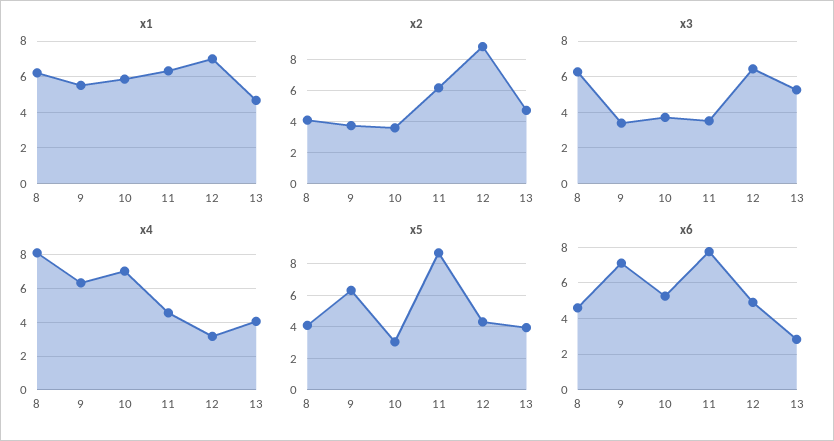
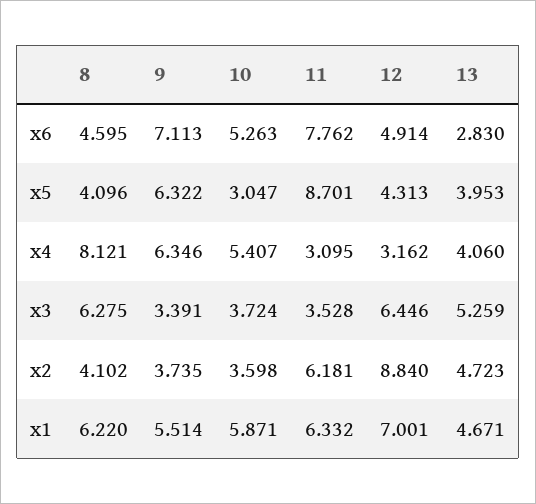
x4, 10: 7 -> 5.407
x4, 11: 4.5 -> 3.095

